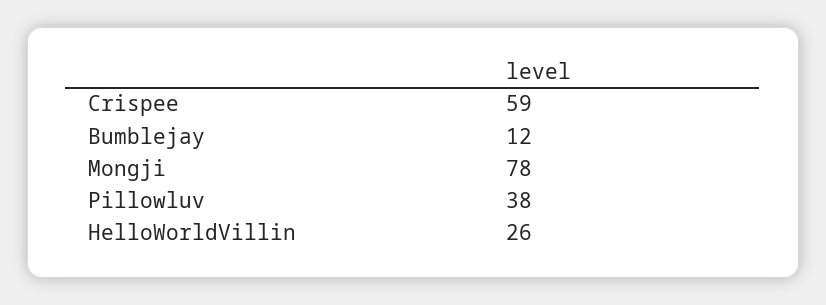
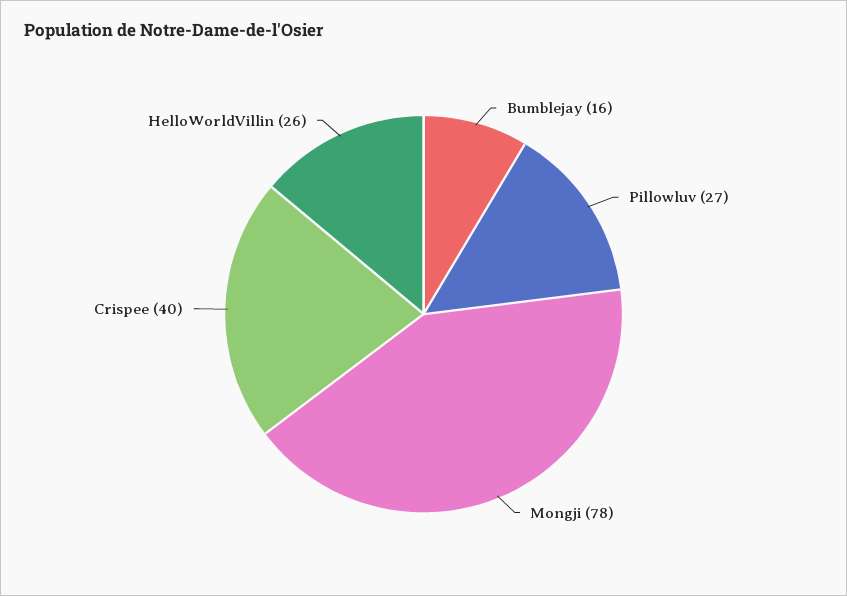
Crispee: 59 -> 40
Bumblejay: 12 -> 16
Pillowluv: 38 -> 27

